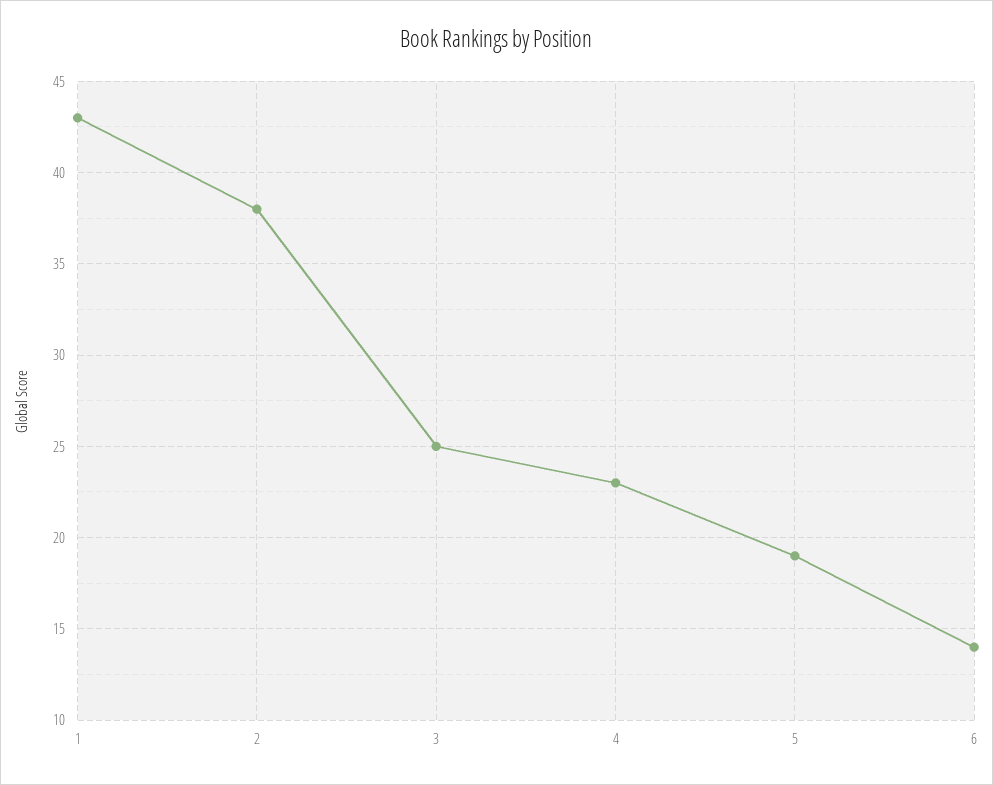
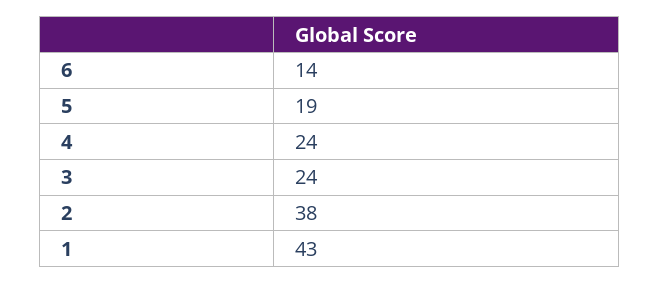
3: 25 -> 24
4: 23 -> 24

